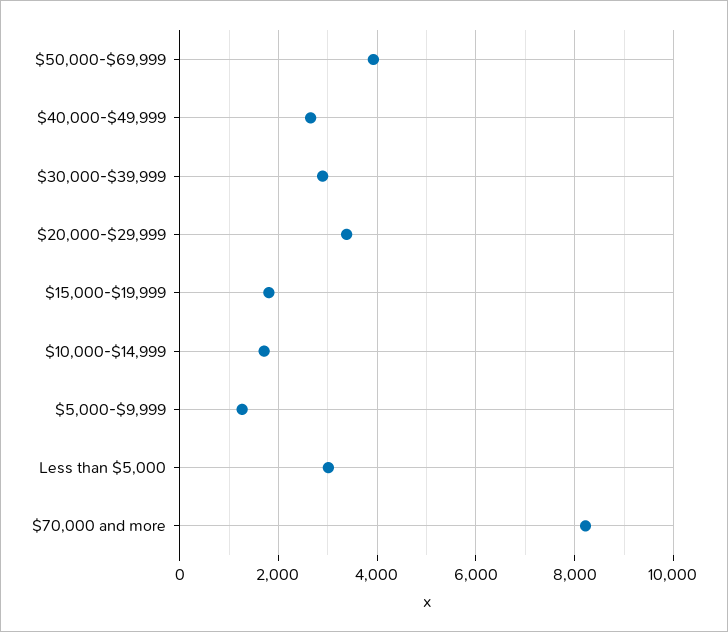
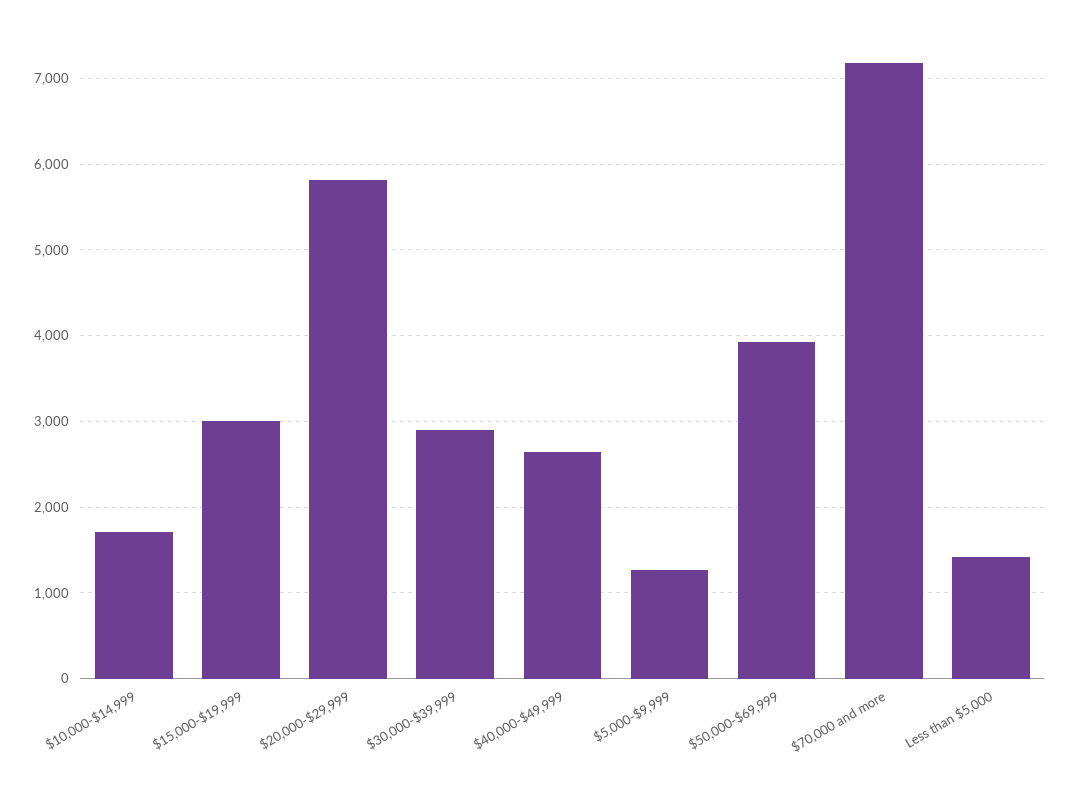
$20,000-$29,999: 3400 -> 5800
$15,000-$19,999: 1800 -> 3000
Less than $5,000: 3000 -> 1400
$70,000 and more: 8200 -> 7200

